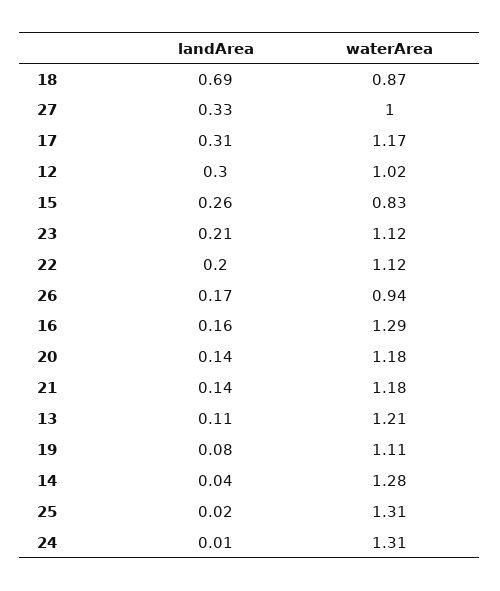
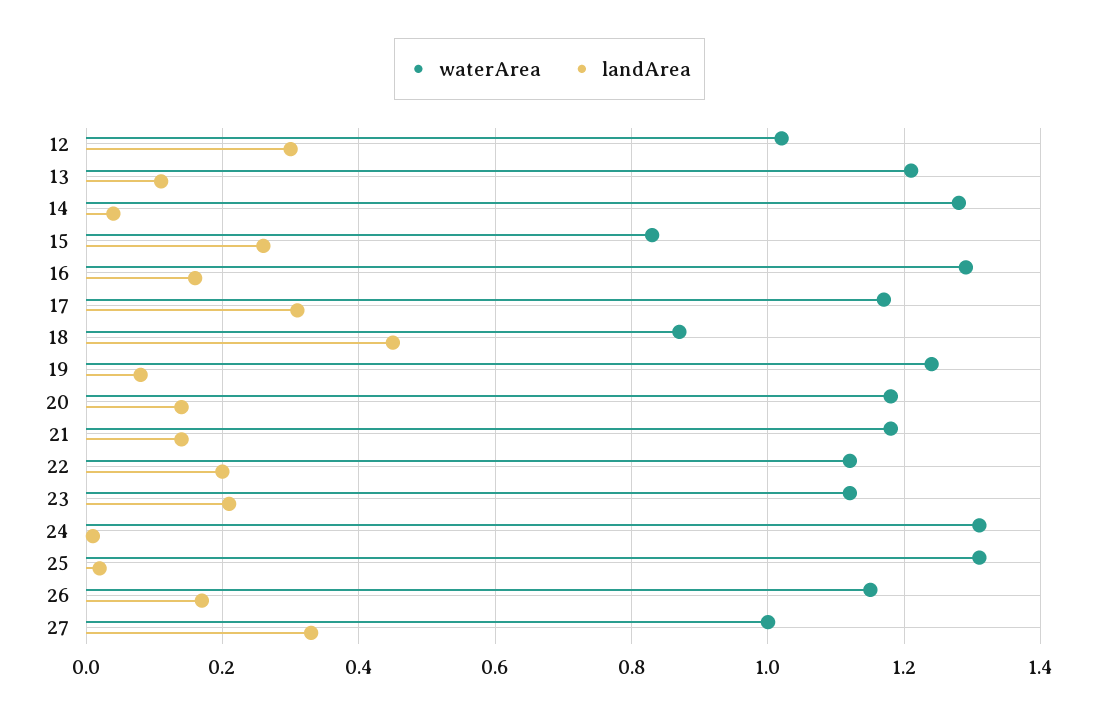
landArea, 18: 0.69 -> 0.45
waterArea, 26: 0.94 -> 1.15
waterArea, 19: 1.11 -> 1.25

